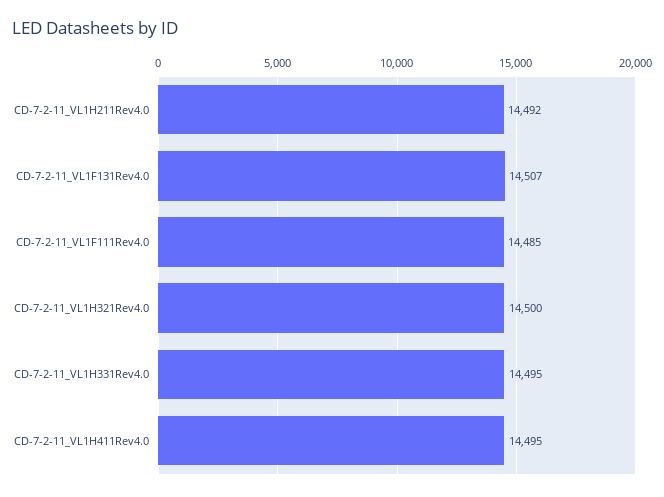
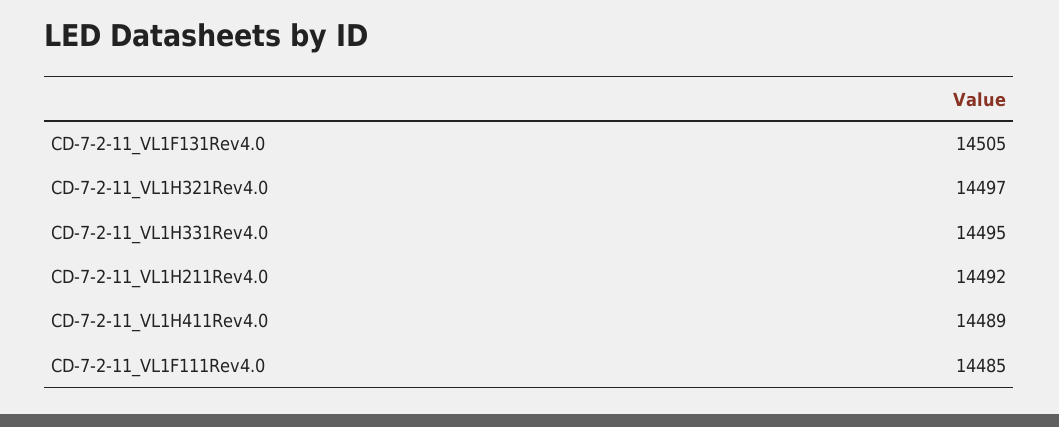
CD-7-2-11_VL1F131Rev4.0: 14507 -> 14505
CD-7-2-11_VL1H321Rev4.0: 14500 -> 14497
CD-7-2-11_VL1H411Rev4.0: 14495 -> 14489

